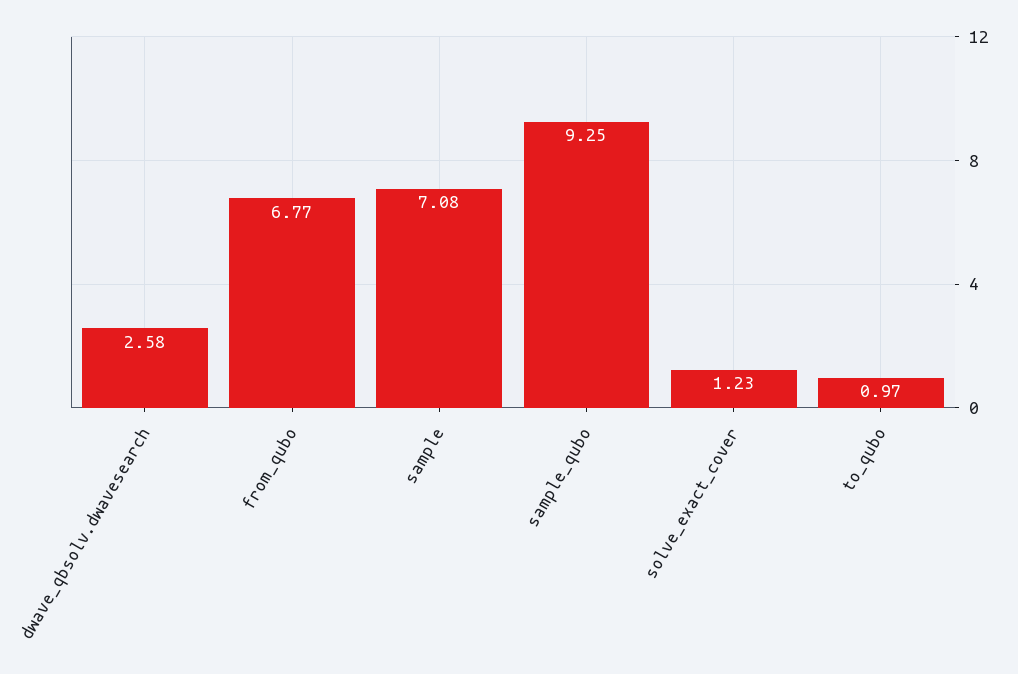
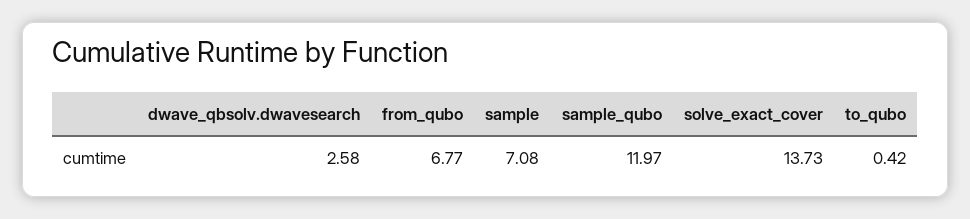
sample_qubo: 9.25 -> 11.97
solve_exact_cover: 1.23 -> 13.73
to_qubo: 0.97 -> 0.42

